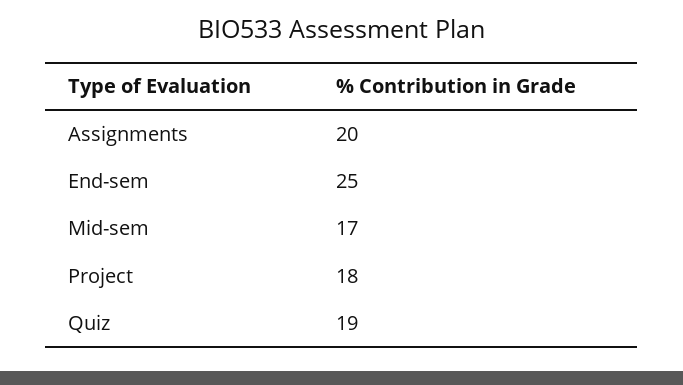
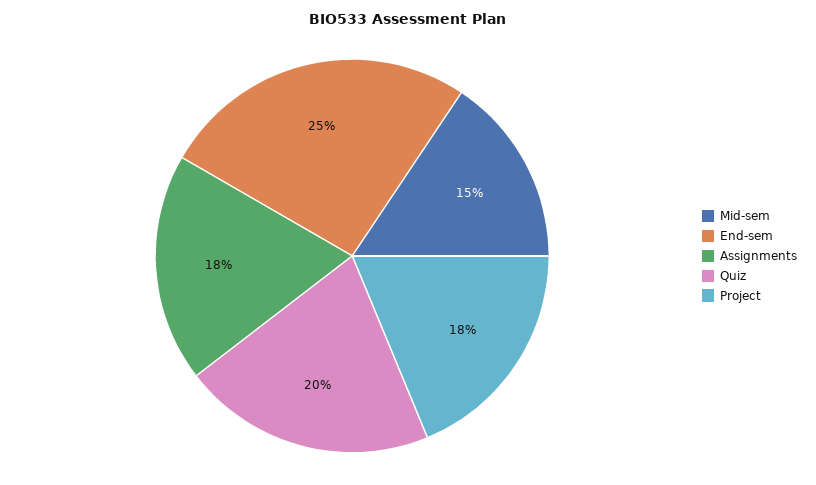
Assignments: 20 -> 18
Mid-sem: 17 -> 15
Quiz: 19 -> 20

